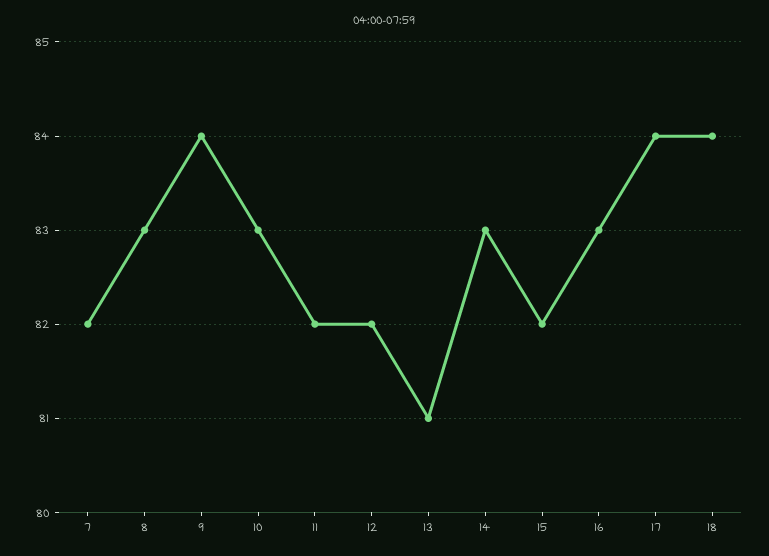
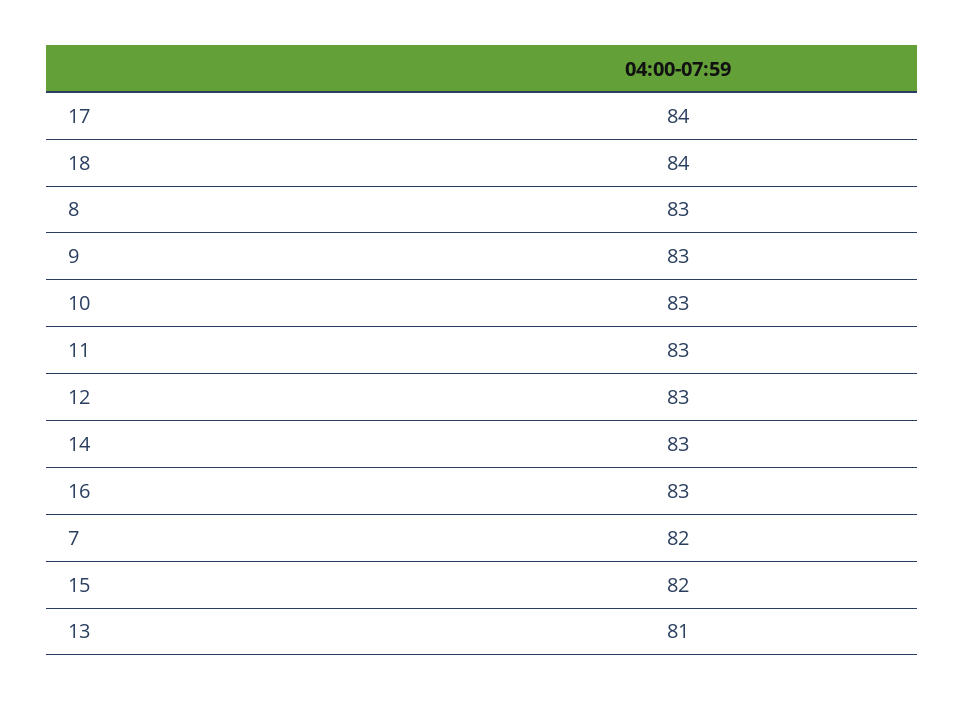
9: 84 -> 83
11: 82 -> 83
12: 82 -> 83

